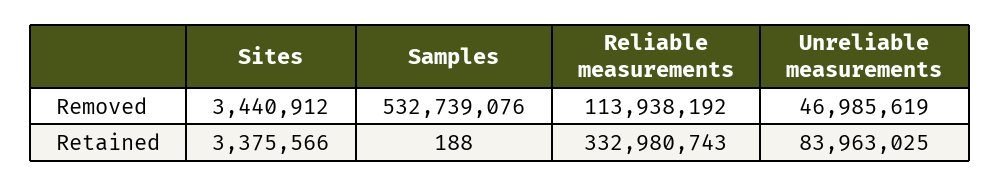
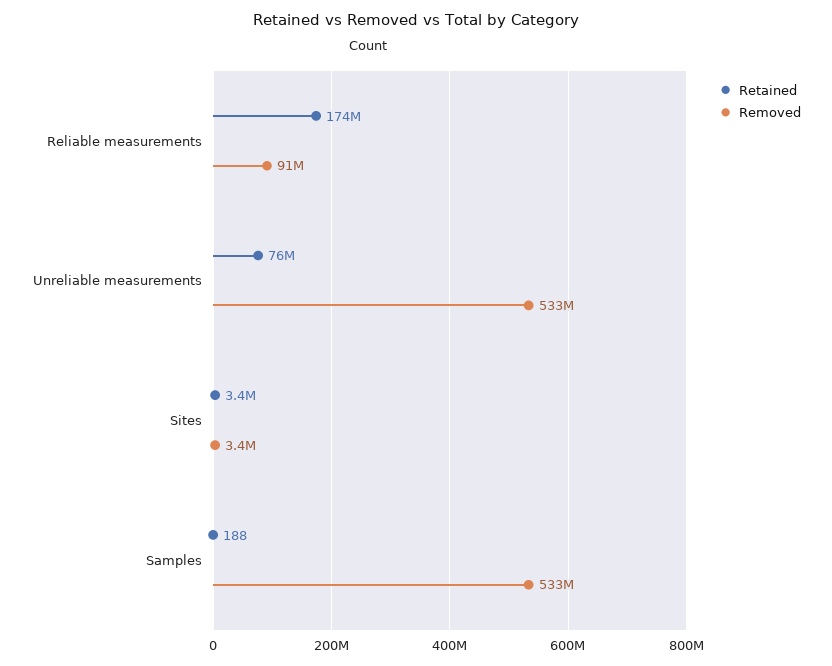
Removed, Reliable measurements: 113938192 -> 91000000
Removed, Unreliable measurements: 46985619 -> 533000000
Retained, Reliable measurements: 332980743 -> 174000000
Retained, Unreliable measurements: 83963025 -> 76000000

